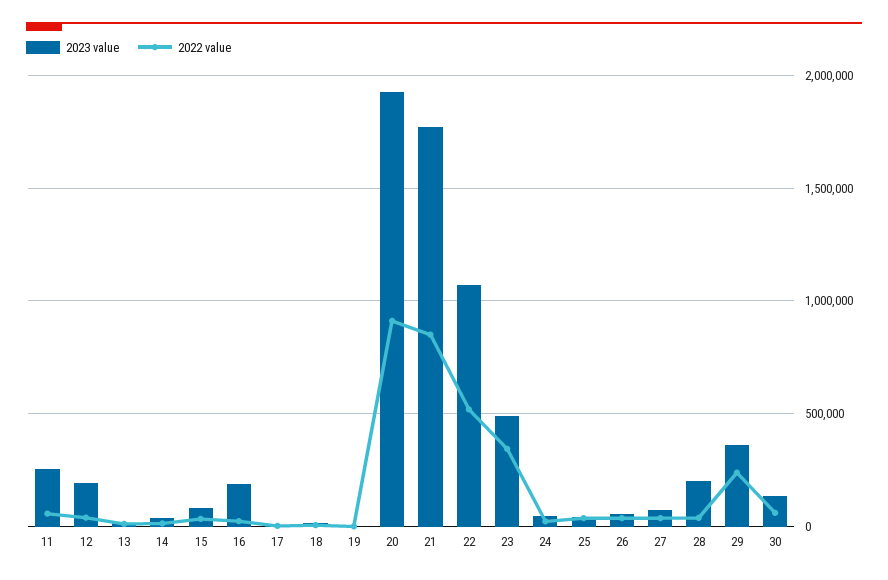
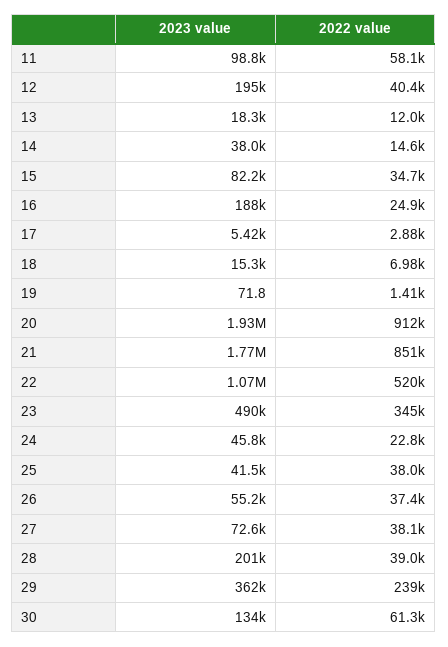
2023 value, 11: 250000 -> 98800

